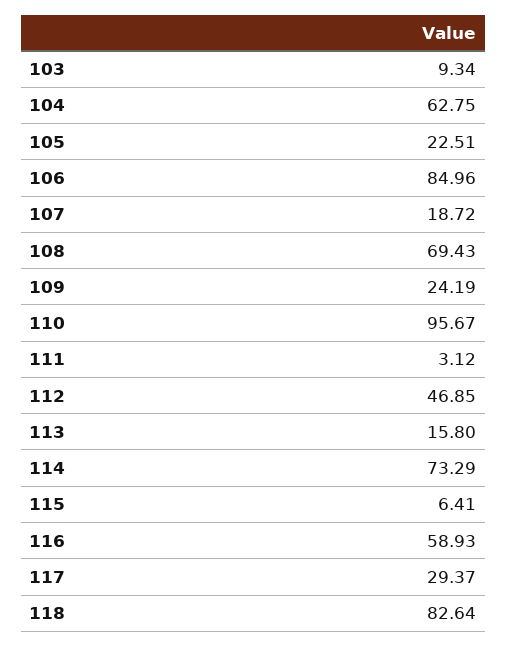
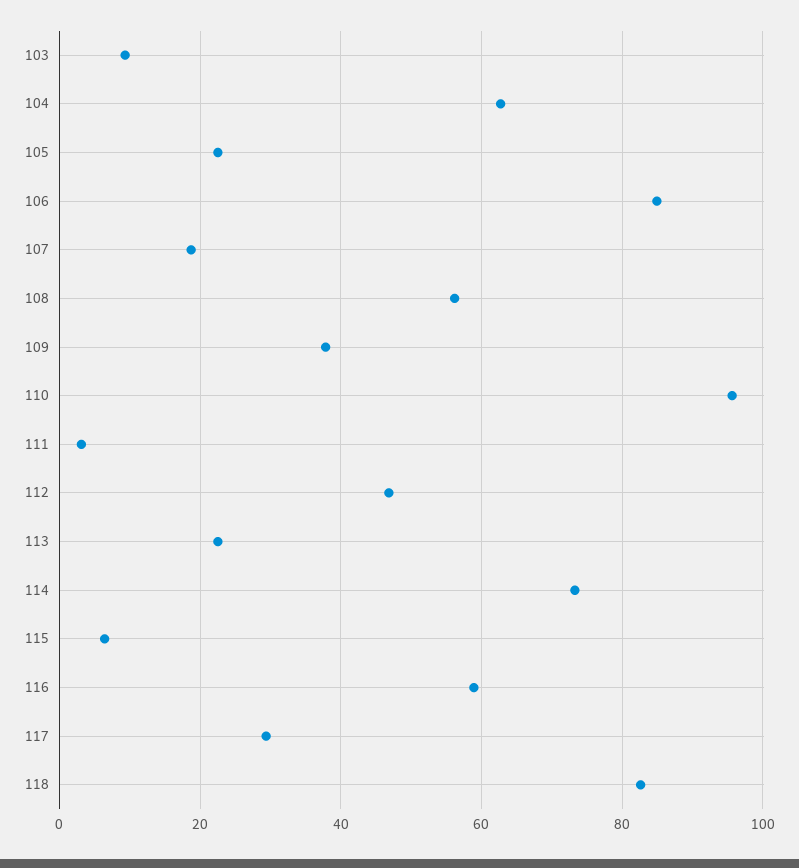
108: 69.43 -> 56
109: 24.19 -> 38
113: 15.8 -> 22

